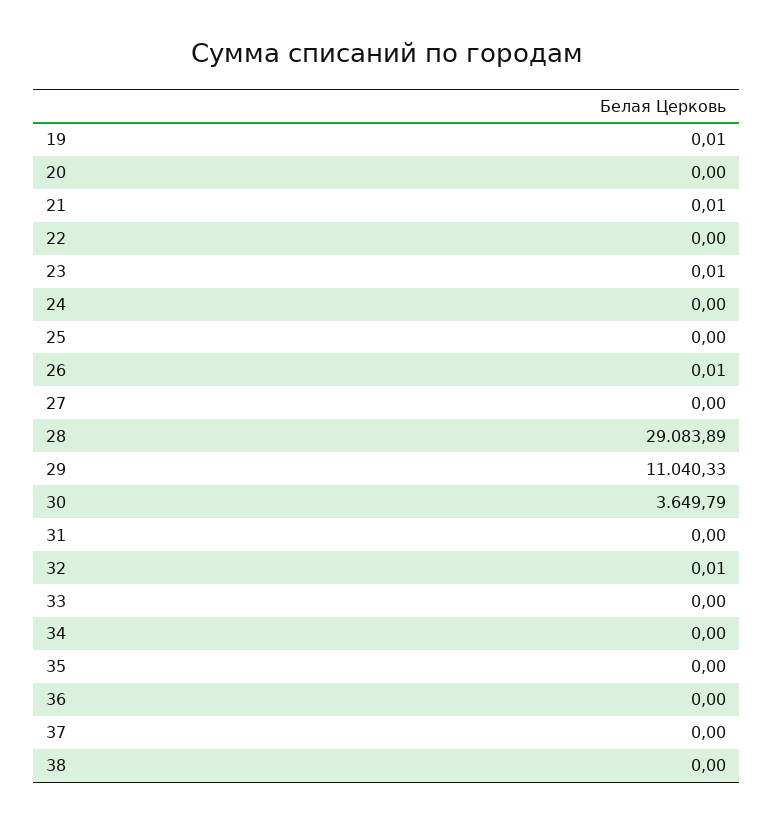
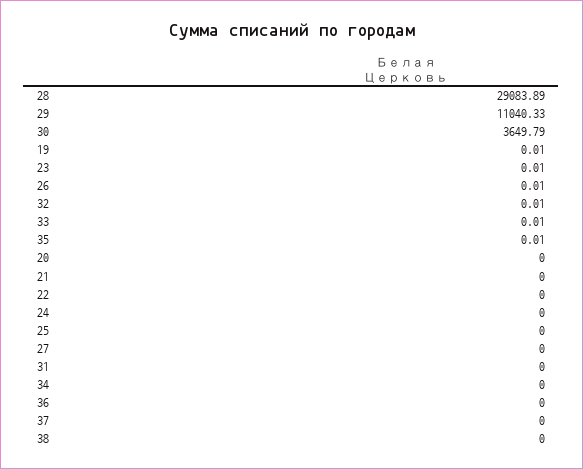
21: 0.01 -> 0
33: 0 -> 0.01
35: 0 -> 0.01

